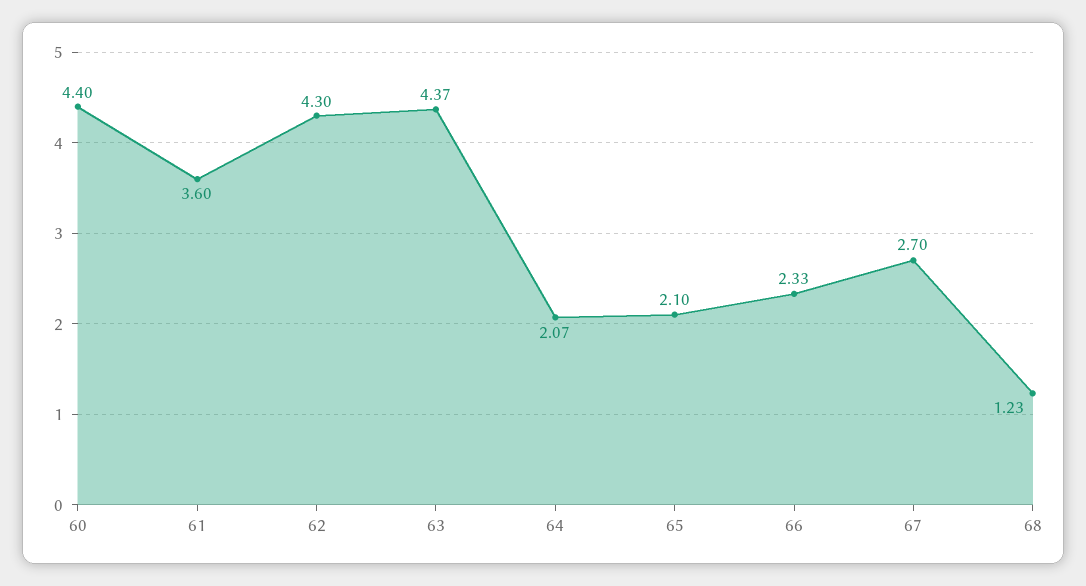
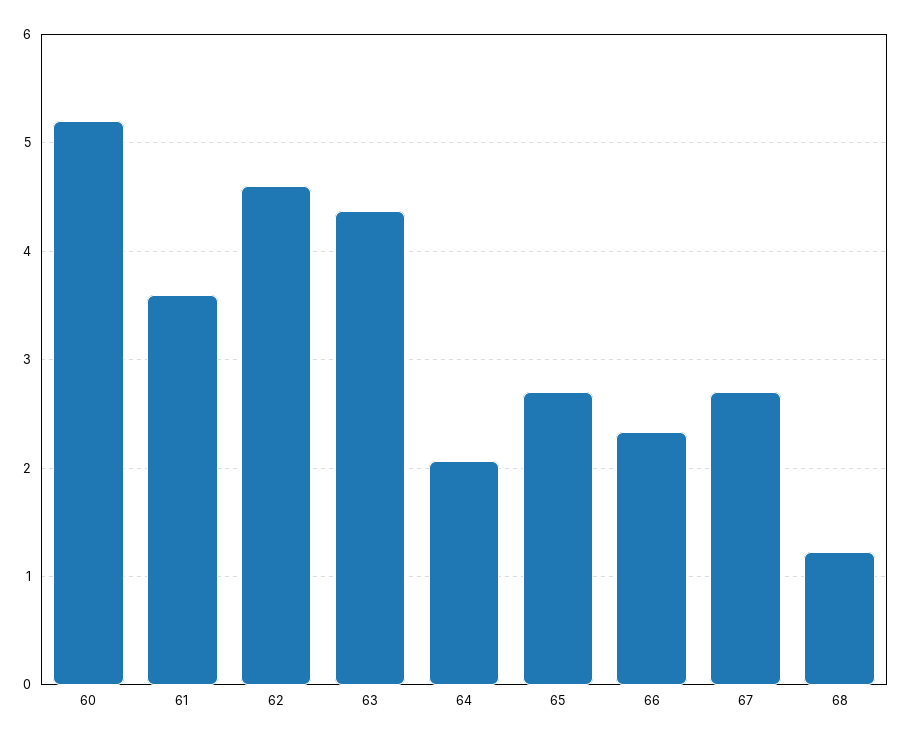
60: 4.4 -> 5.2
62: 4.3 -> 4.6
65: 2.1 -> 2.7

